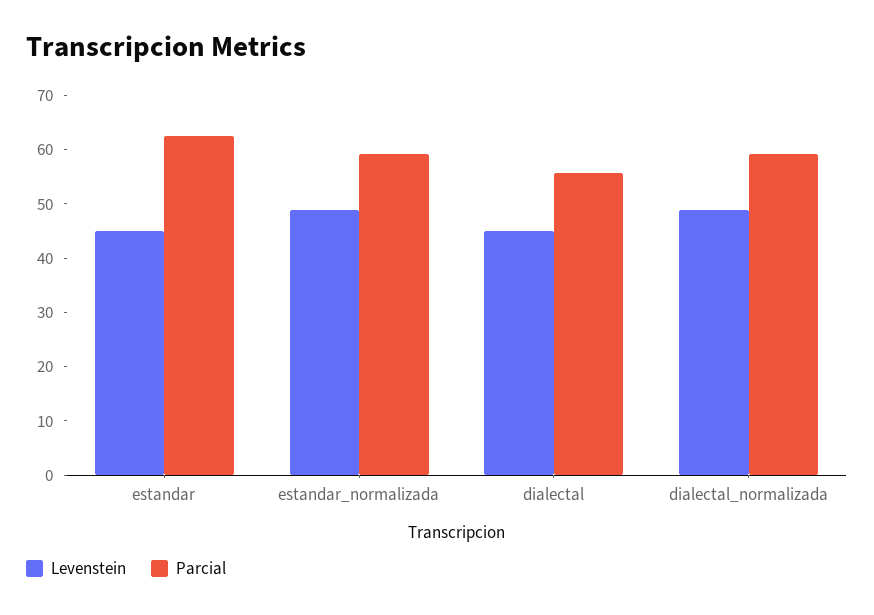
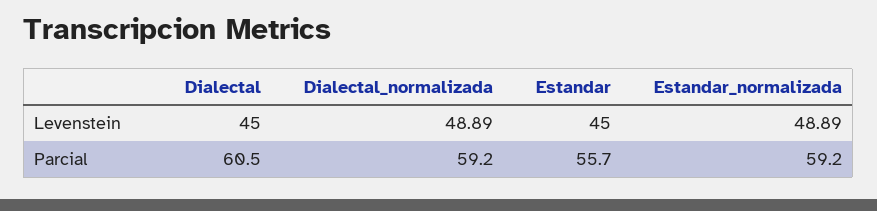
Parcial, estandar: 62 -> 55.7
Parcial, dialectal: 56 -> 60.5

